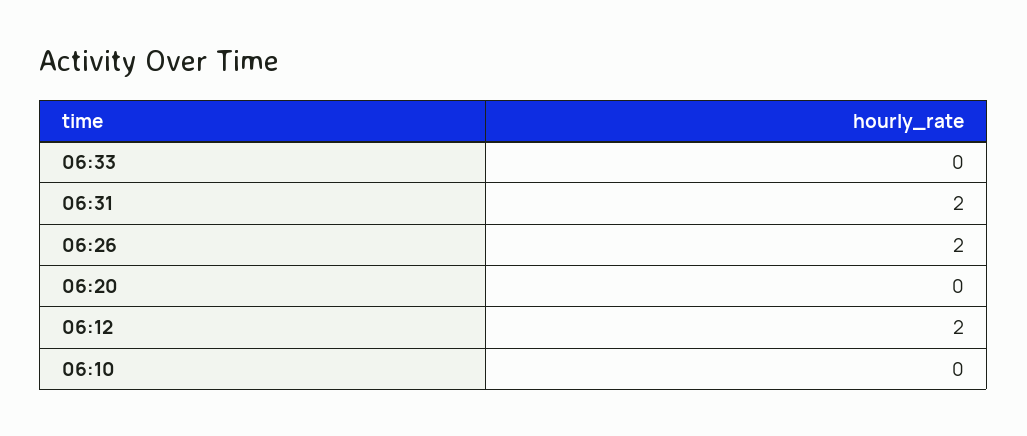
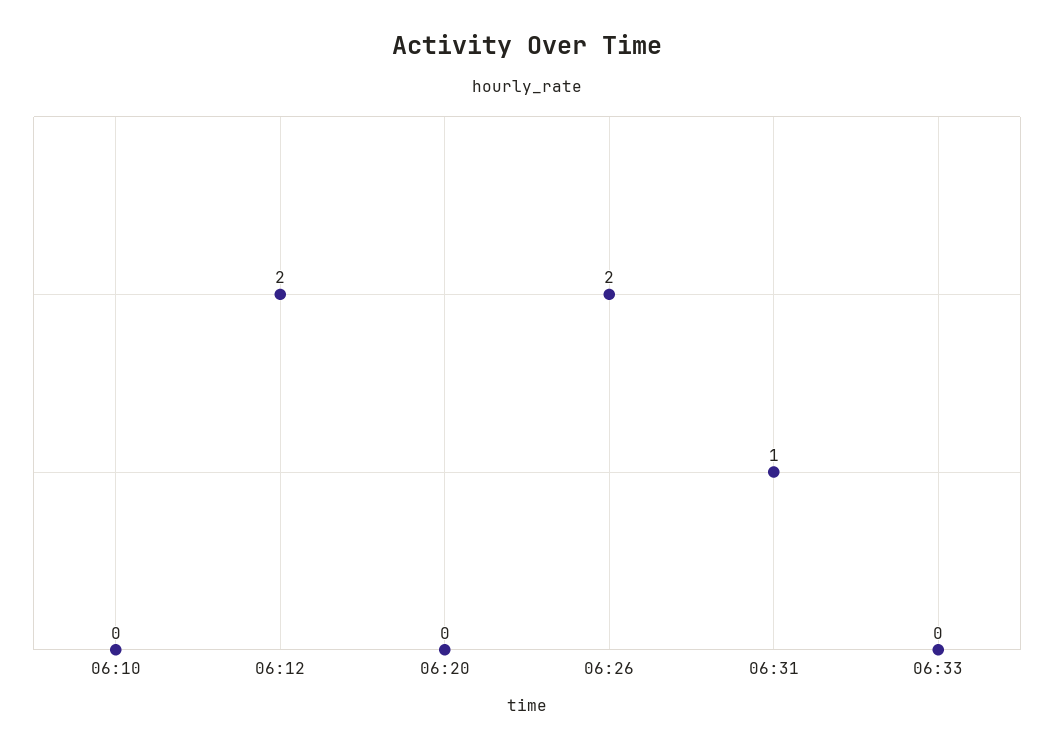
06:31: 2 -> 1

